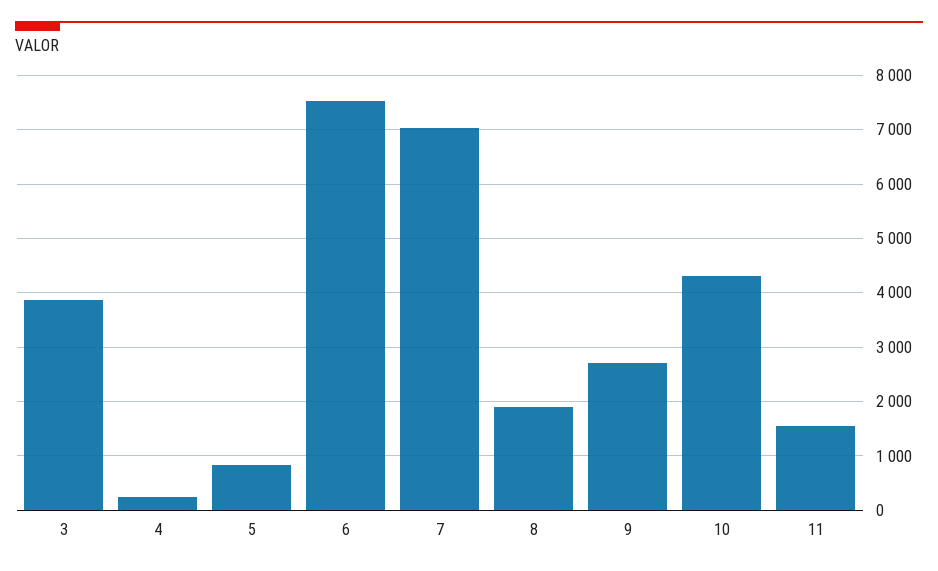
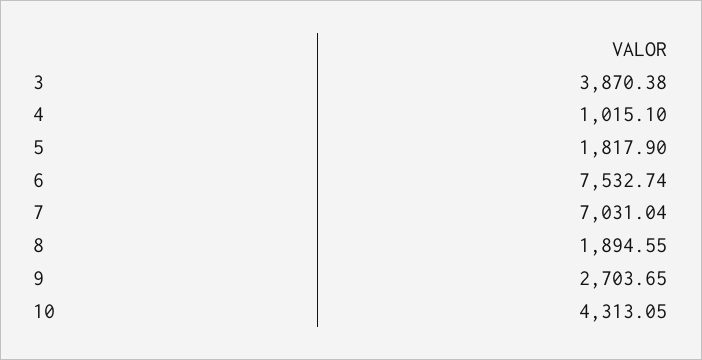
4: 200 -> 1015.1
5: 800 -> 1817.9
11: 1600 -> none

